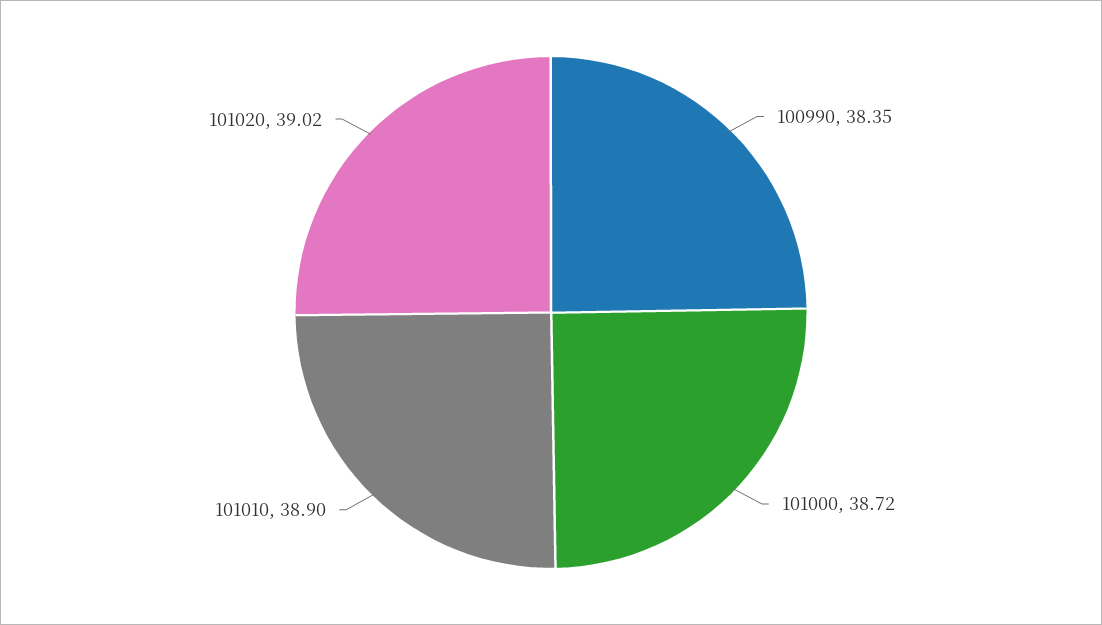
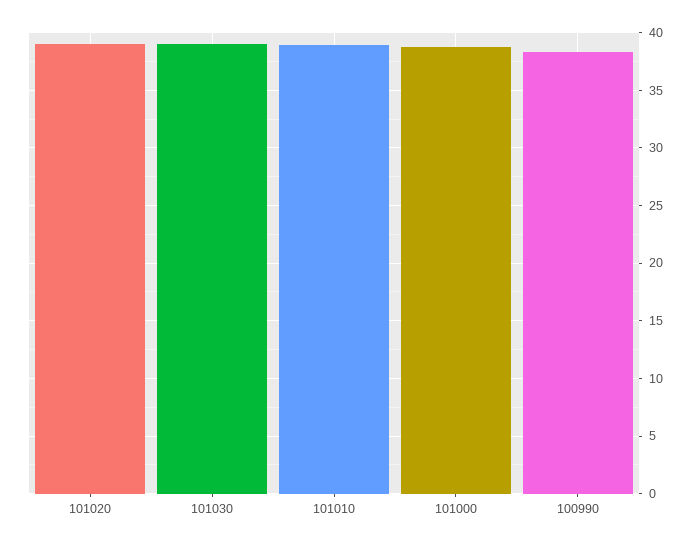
101030: none -> 39

